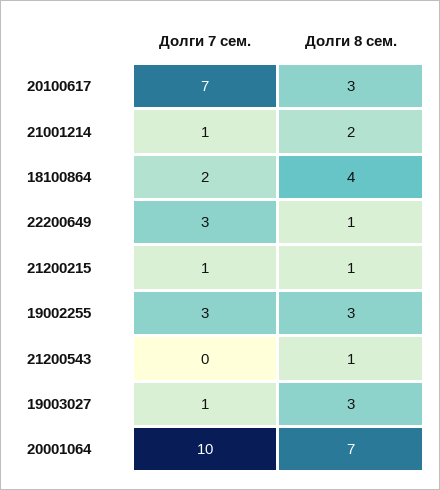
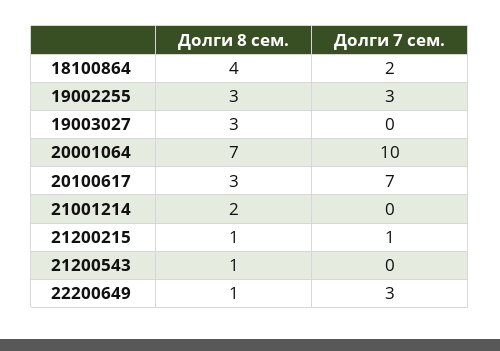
Долги 7 сем., 21001214: 1 -> 0
Долги 7 сем., 19003027: 1 -> 0

